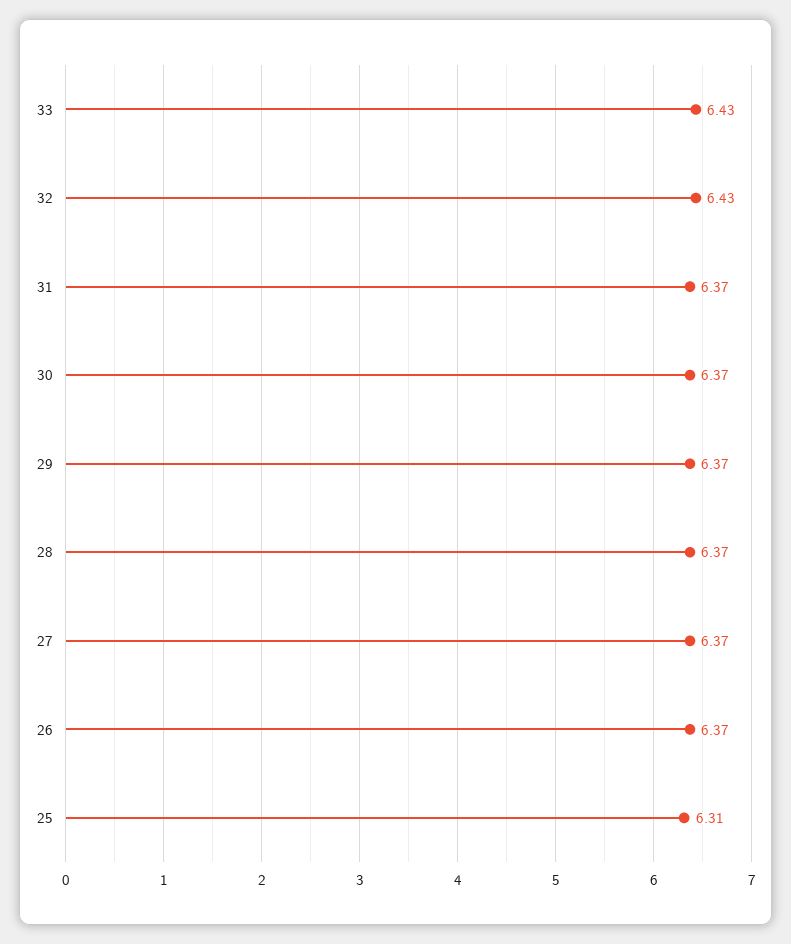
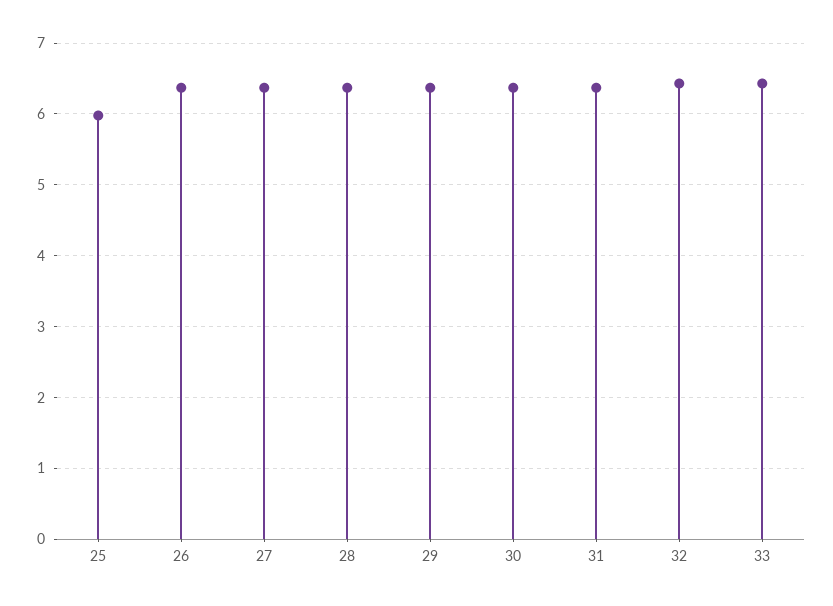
25: 6.31 -> 6

